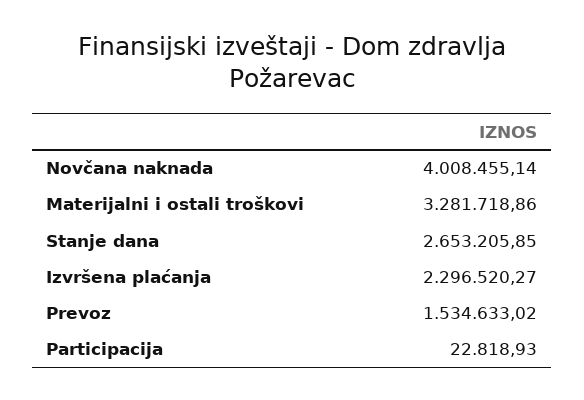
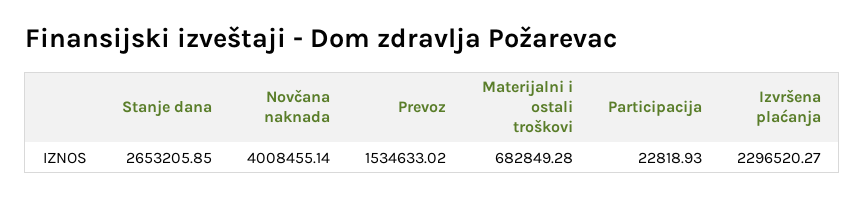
Materijalni i ostali troškovi: 3281718.86 -> 682849.28

